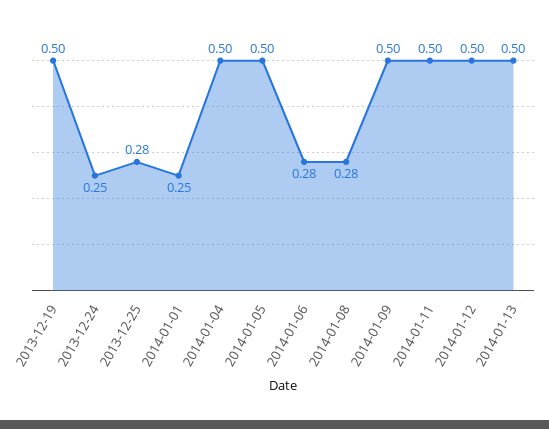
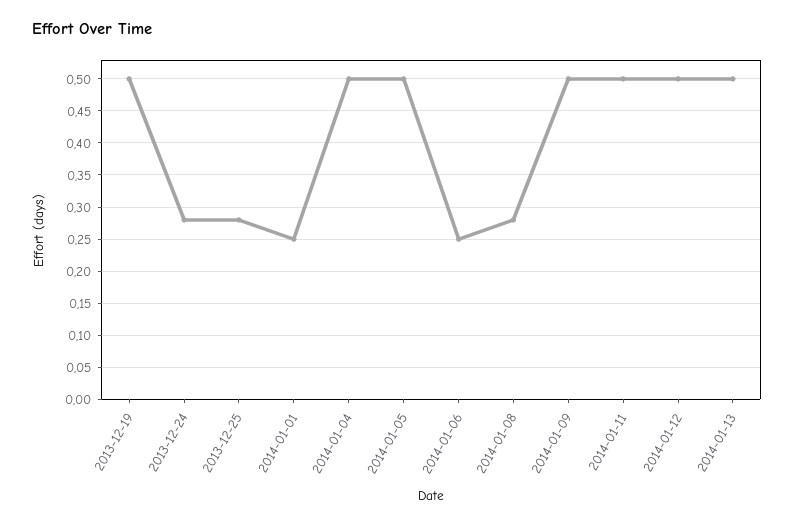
2013-12-24: 0.25 -> 0.28
2014-01-06: 0.28 -> 0.25

